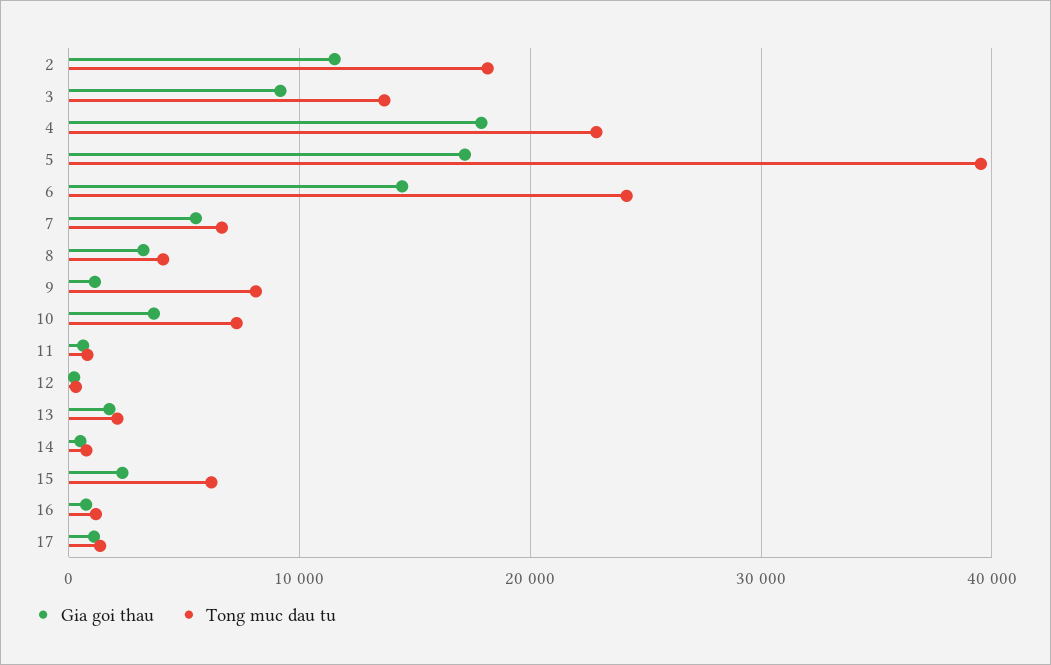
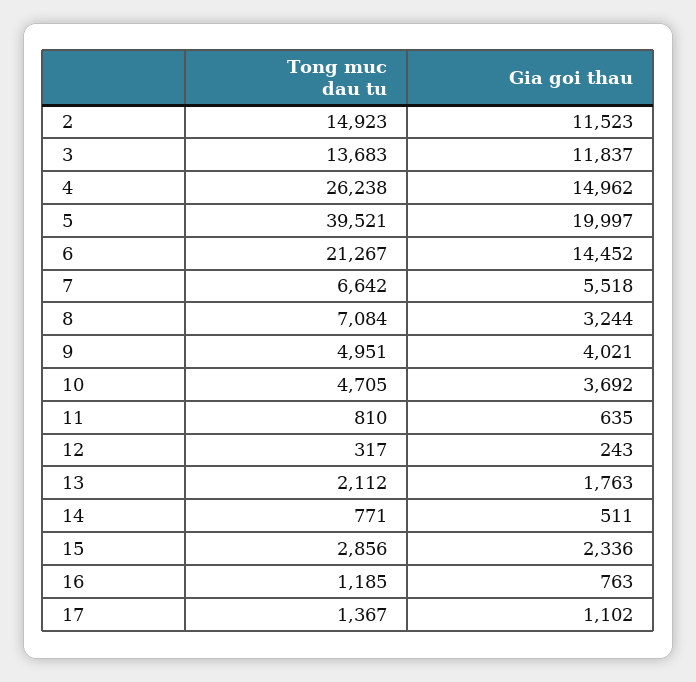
Tong muc dau tu, 2: 18000 -> 14923
Gia goi thau, 3: 9000 -> 11837
Gia goi thau, 4: 18000 -> 14962
Tong muc dau tu, 4: 23000 -> 26238
Gia goi thau, 5: 17000 -> 19997
Tong muc dau tu, 6: 24000 -> 21267
Tong muc dau tu, 8: 4000 -> 7084
Gia goi thau, 9: 1000 -> 4021
Tong muc dau tu, 9: 8000 -> 4951
Tong muc dau tu, 10: 7000 -> 4705
Tong muc dau tu, 15: 6000 -> 2856

